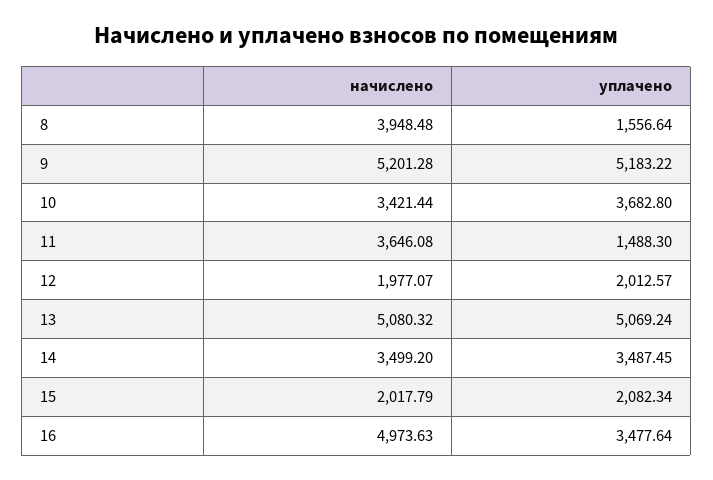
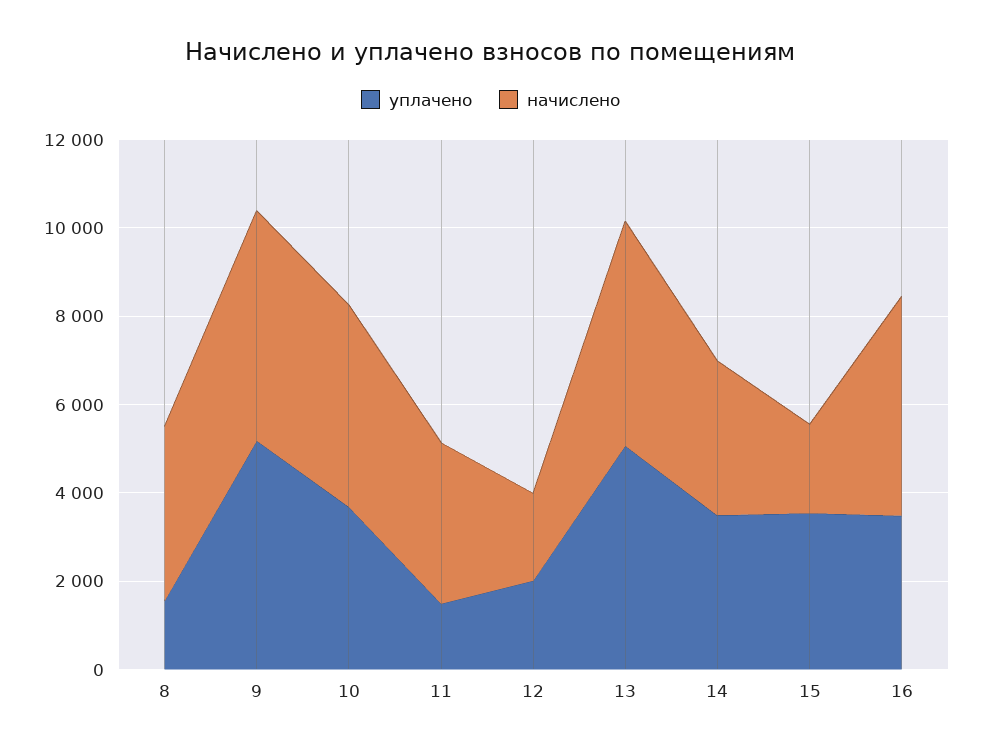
начислено, 10: 3421.44 -> 4500
уплачено, 15: 2082.34 -> 3500

